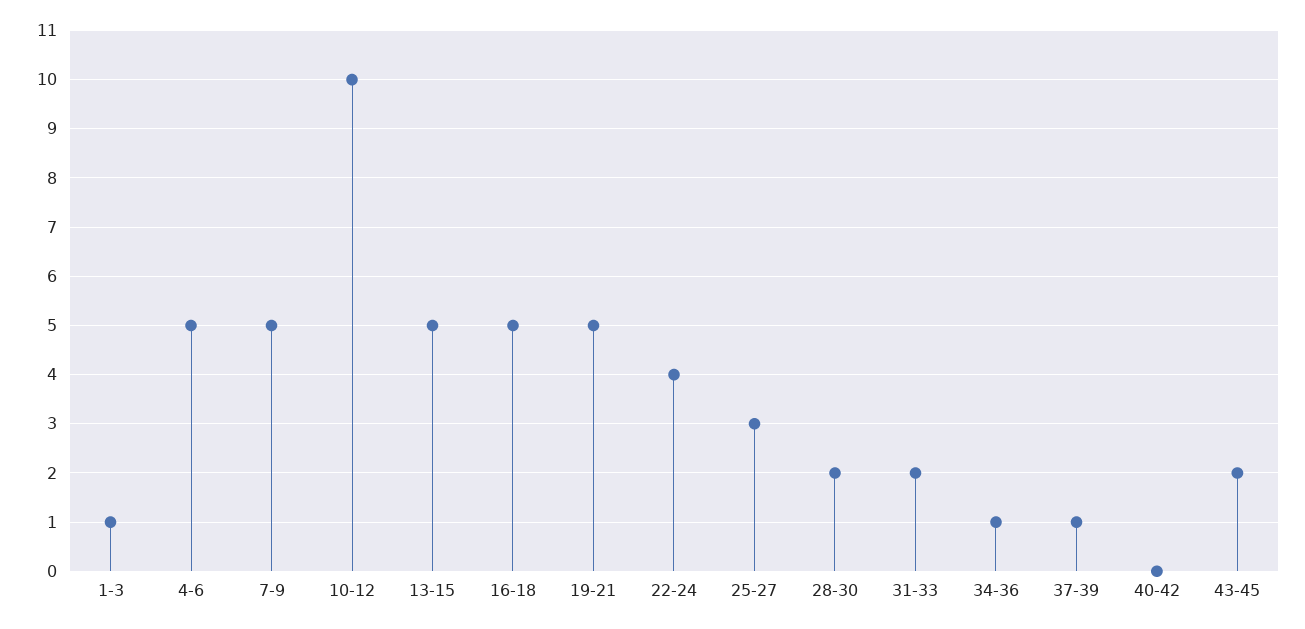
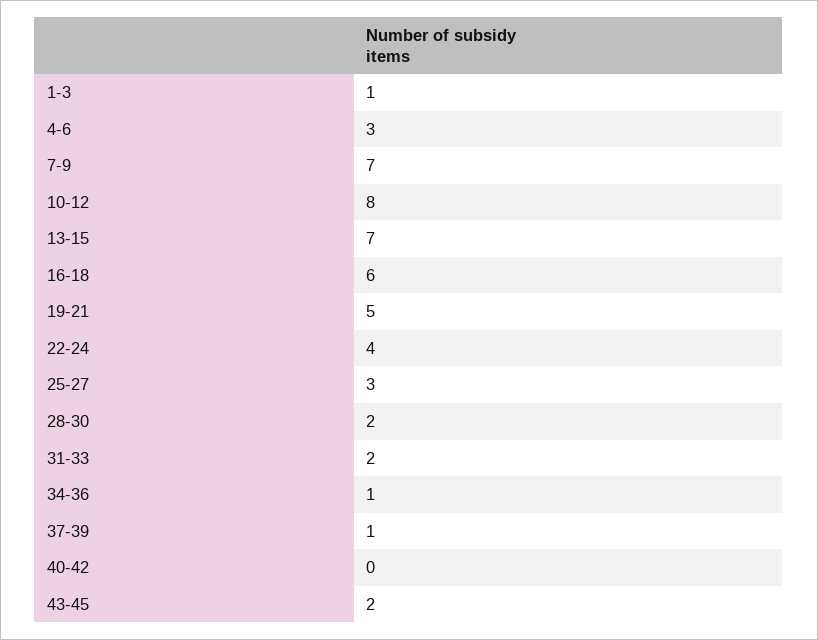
4-6: 5 -> 3
7-9: 5 -> 7
10-12: 10 -> 8
13-15: 5 -> 7
16-18: 5 -> 6

